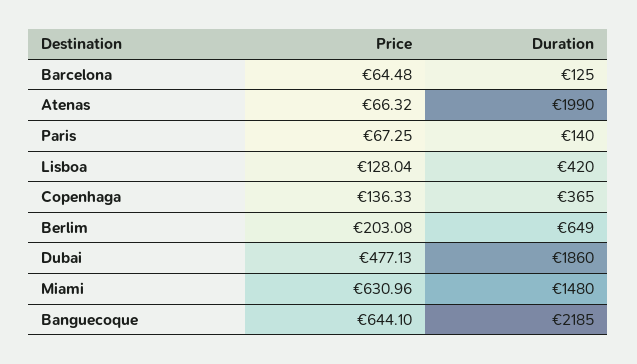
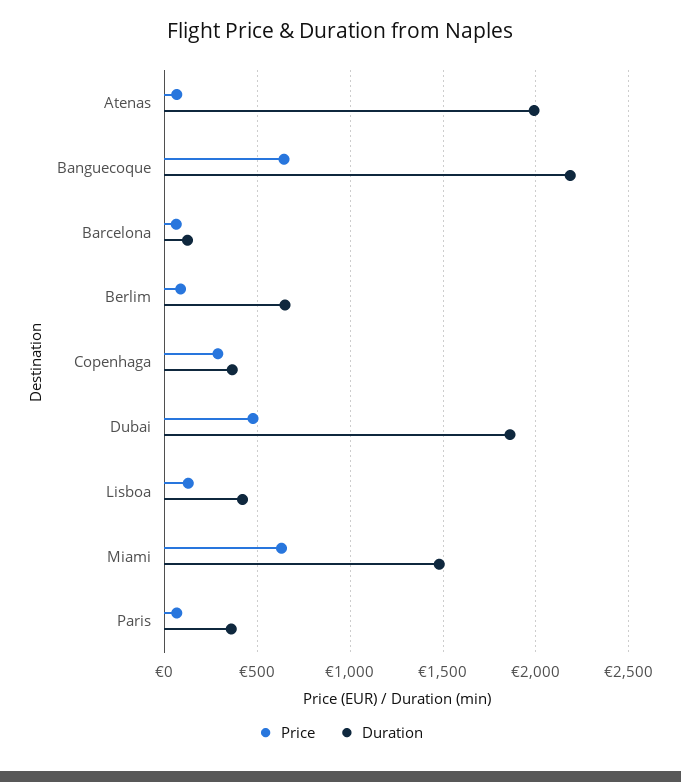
Duration, Paris: 140 -> 350
Price, Copenhaga: 136.33 -> 300
Price, Berlim: 203.08 -> 100

